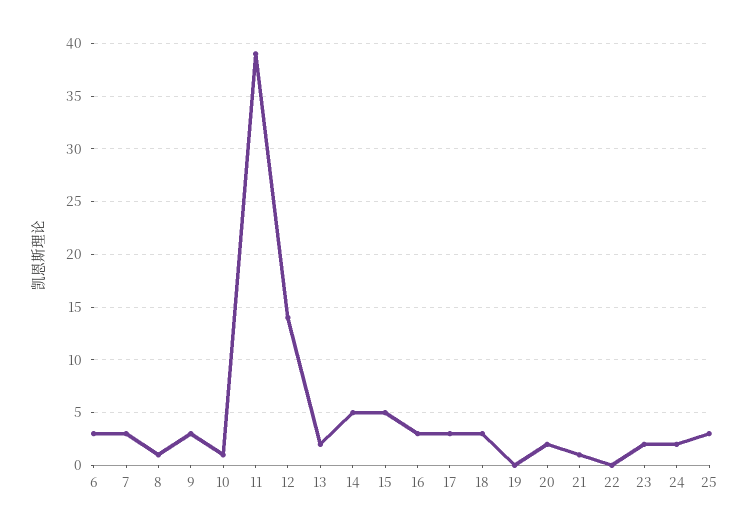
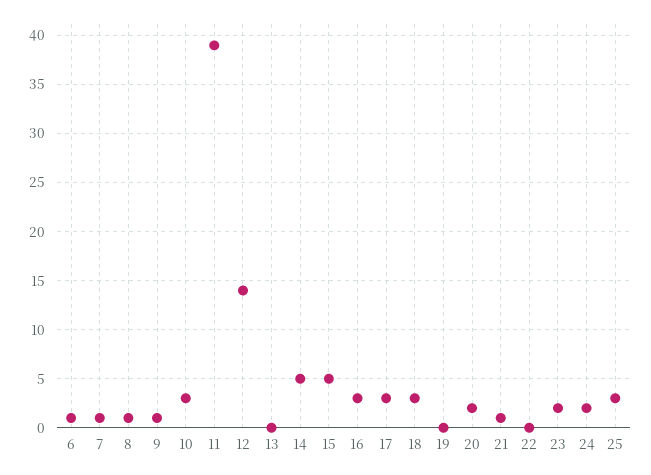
6: 3 -> 1
7: 3 -> 1
9: 3 -> 1
10: 1 -> 3
13: 2 -> 0

